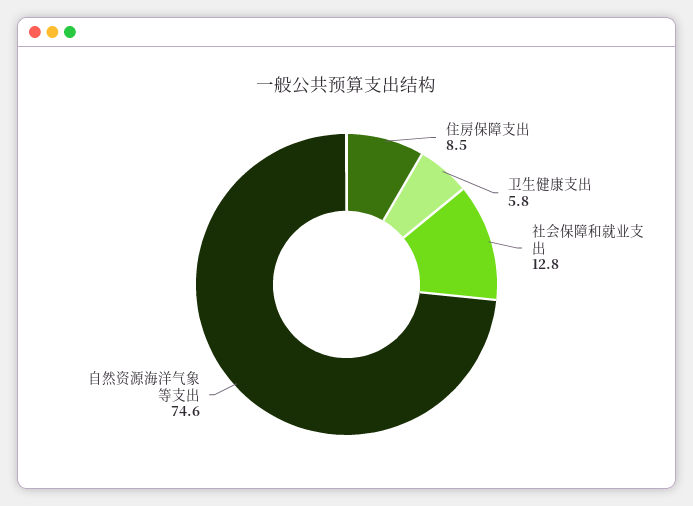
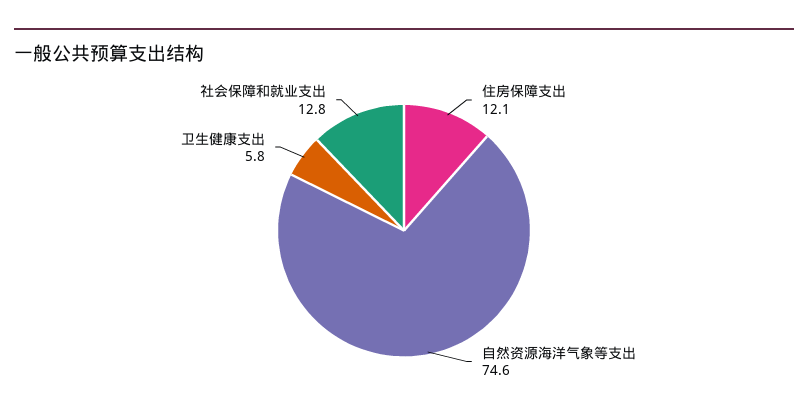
住房保障支出: 8.5 -> 12.1

